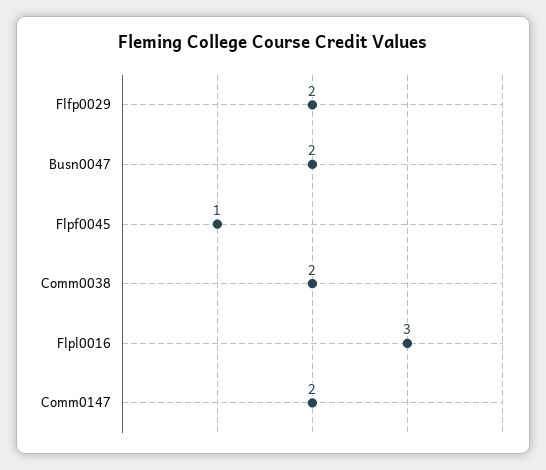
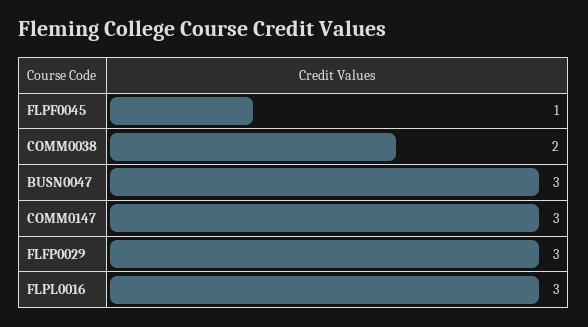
Flfp0029: 2 -> 3
Busn0047: 2 -> 3
Comm0147: 2 -> 3

